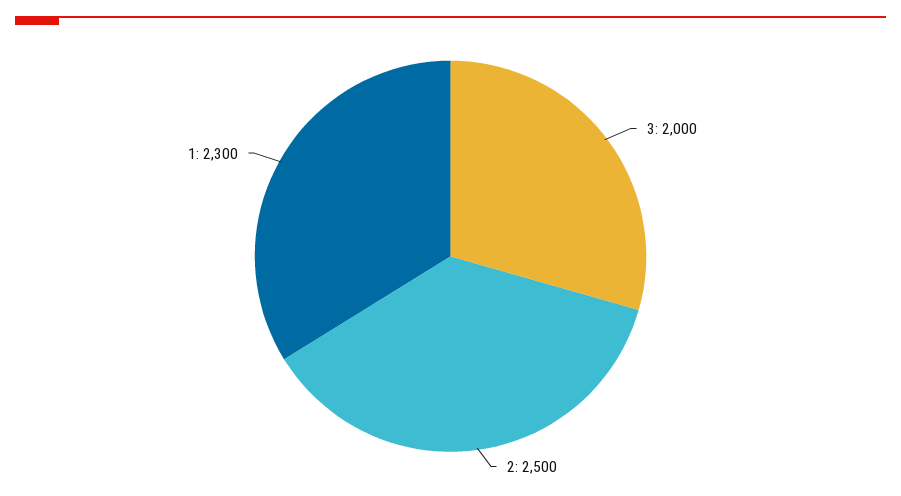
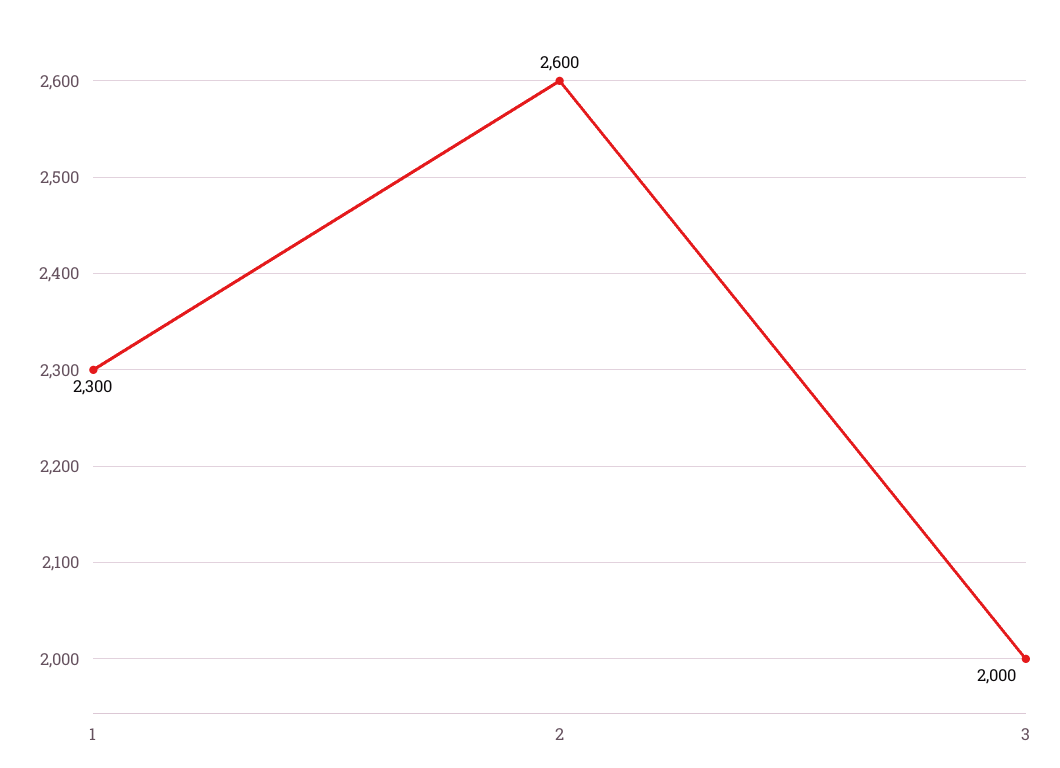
2: 2500 -> 2600

